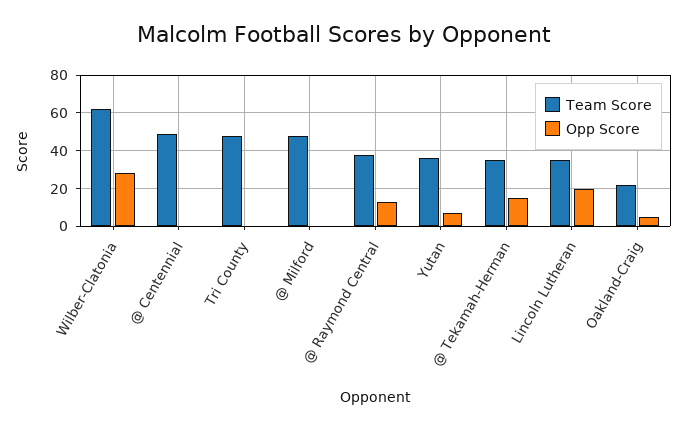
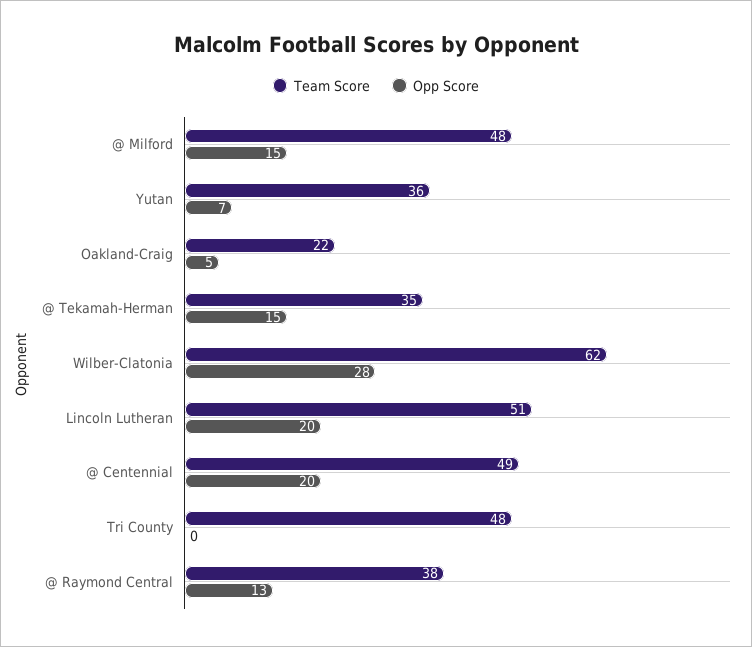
Opp Score, @ Centennial: 0 -> 20
Opp Score, @ Milford: 0 -> 15
Team Score, Lincoln Lutheran: 35 -> 51

